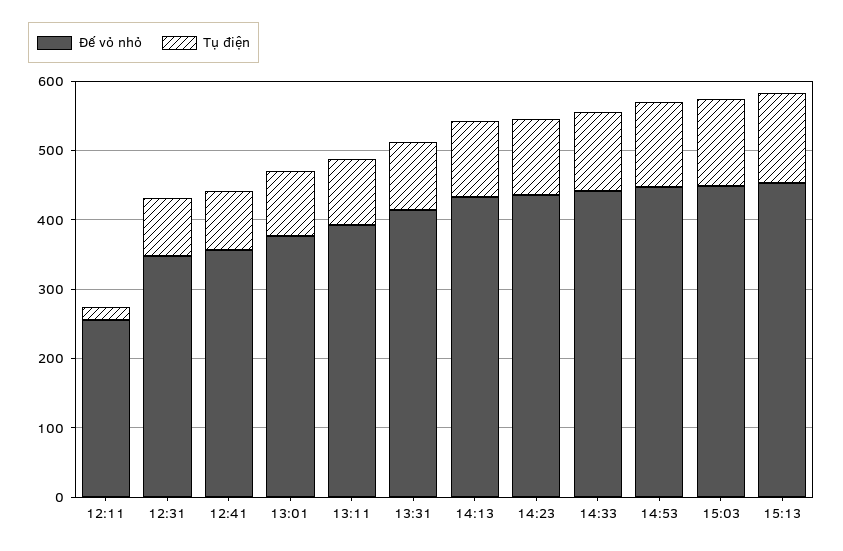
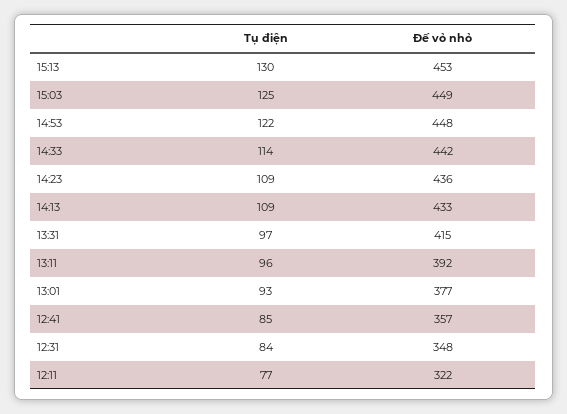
Đế vỏ nhỏ, 12:11: 260 -> 322
Tụ điện, 12:11: 20 -> 77

